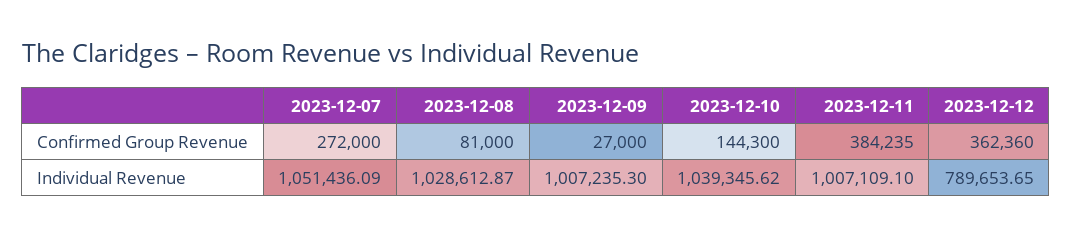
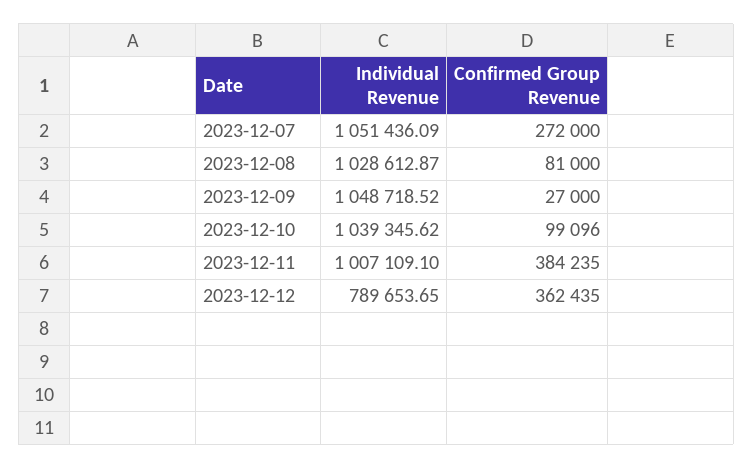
2023-12-10, Confirmed Group Revenue: 144300 -> 99096
2023-12-12, Confirmed Group Revenue: 362360 -> 362435
2023-12-09, Individual Revenue: 1007235.3 -> 1048718.52

